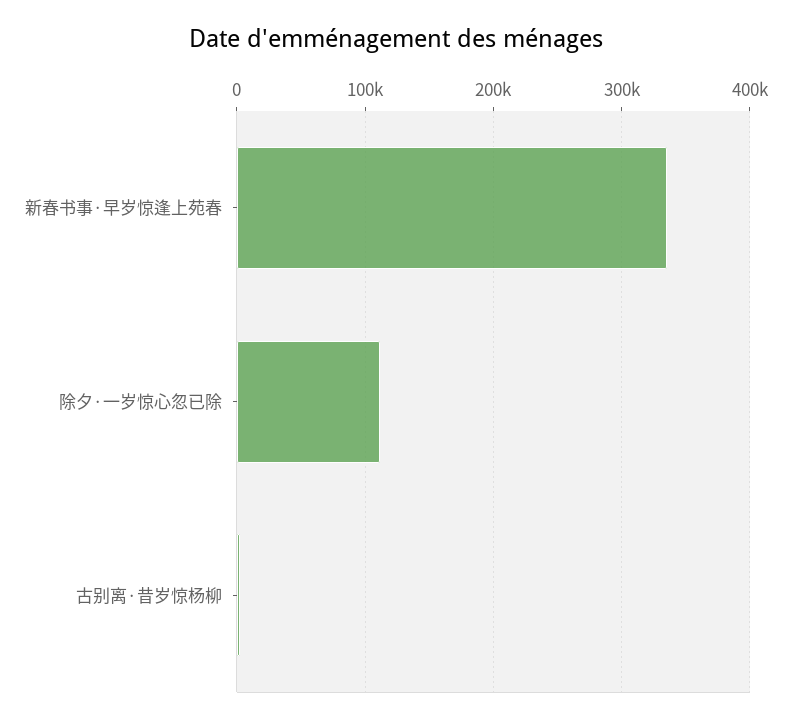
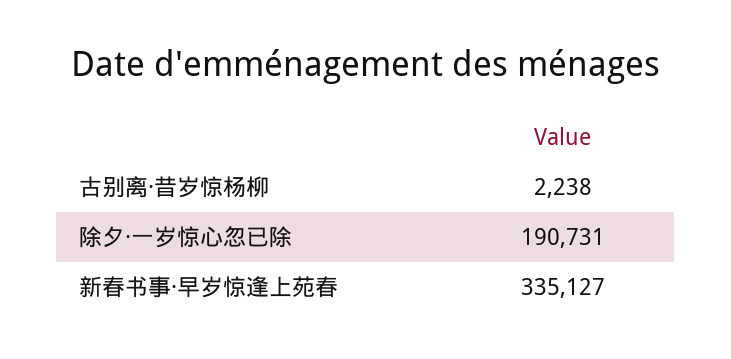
除夕·一岁惊心忽已除: 110000 -> 190731

